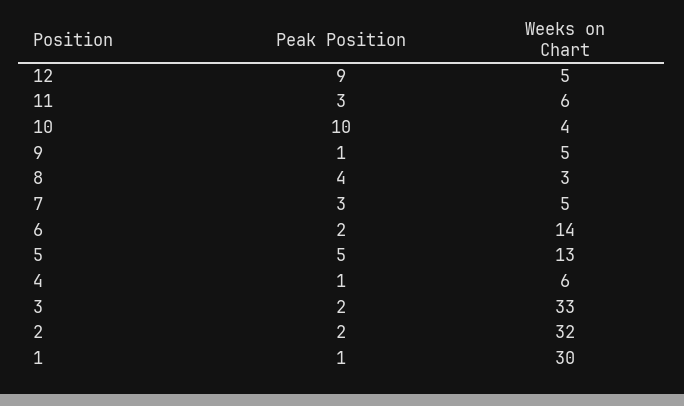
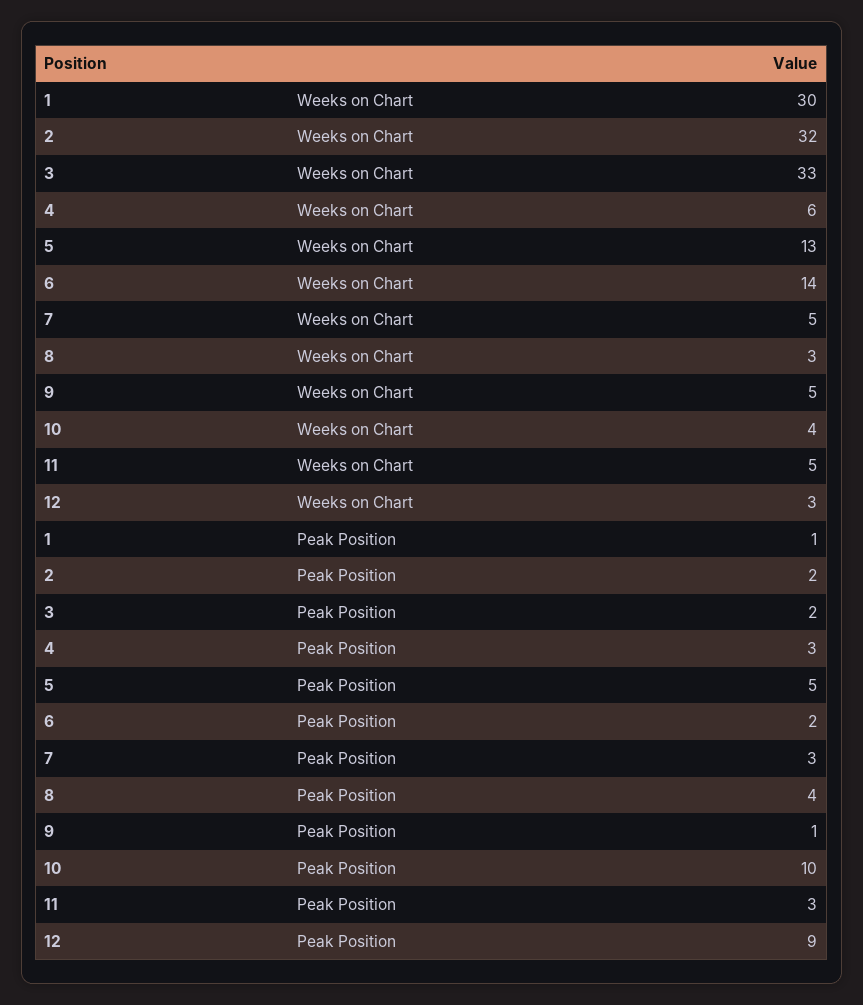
Weeks on Chart, 12: 5 -> 3
Weeks on Chart, 11: 6 -> 5
Peak Position, 4: 1 -> 3

